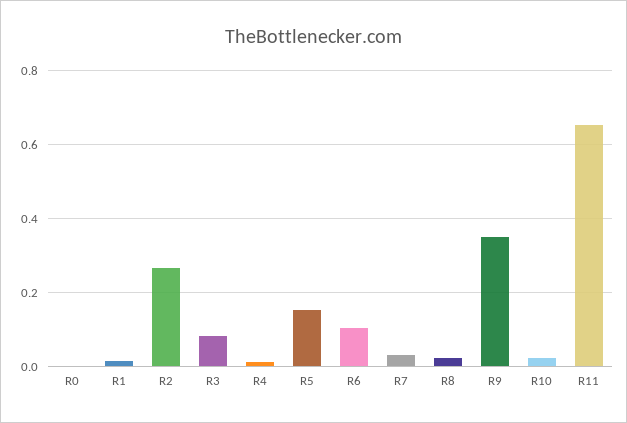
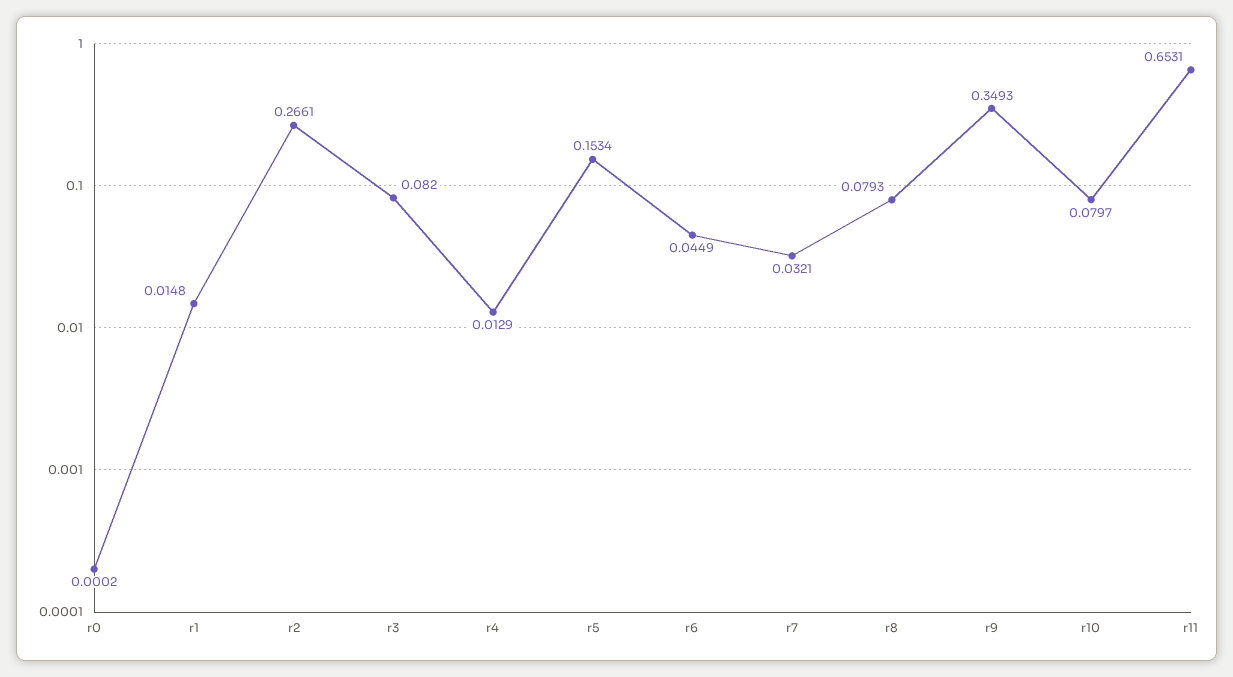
R6: 0.1 -> 0.0449
R8: 0.02 -> 0.0793
R10: 0.02 -> 0.0797

